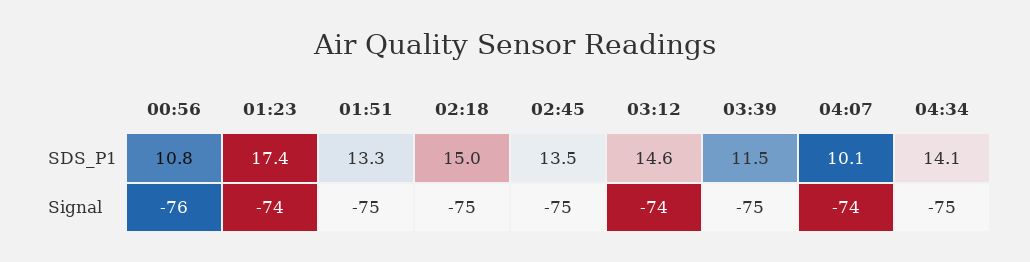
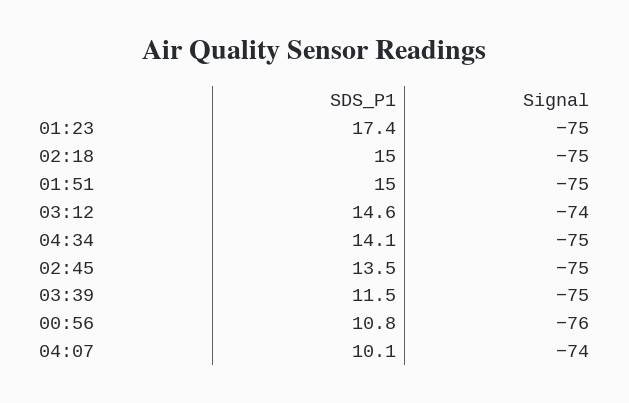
01:51, SDS_P1: 13.3 -> 15
01:23, Signal: -74 -> -75

